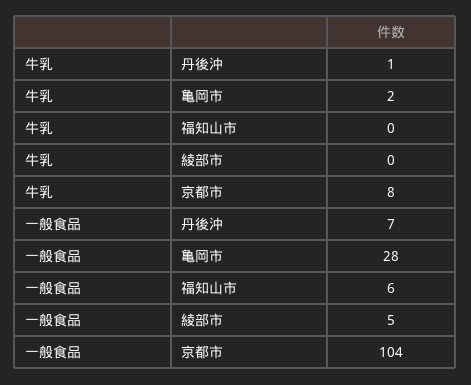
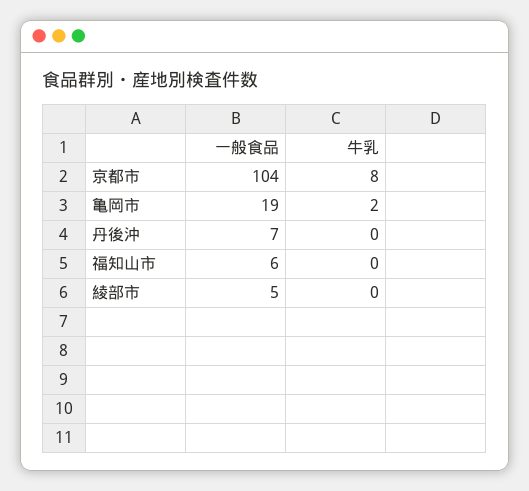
牛乳, 丹後沖: 1 -> 0
一般食品, 亀岡市: 28 -> 19

